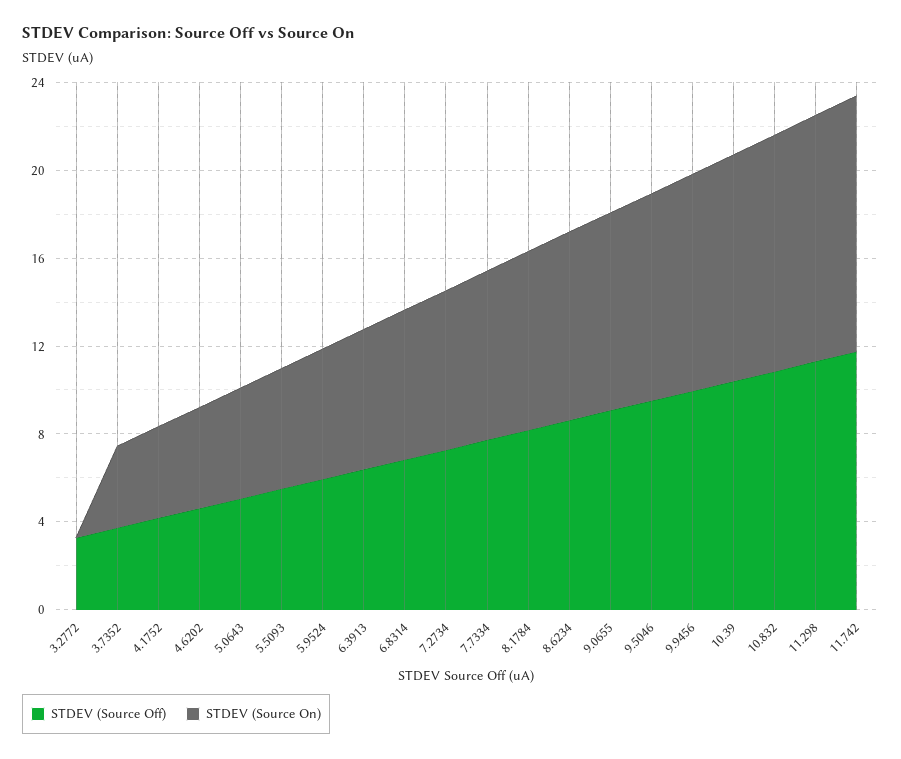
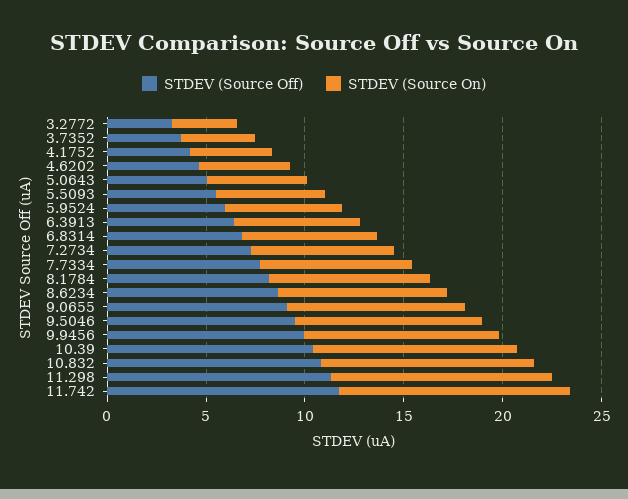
STDEV (Source On), 3.2772: 0 -> 3

